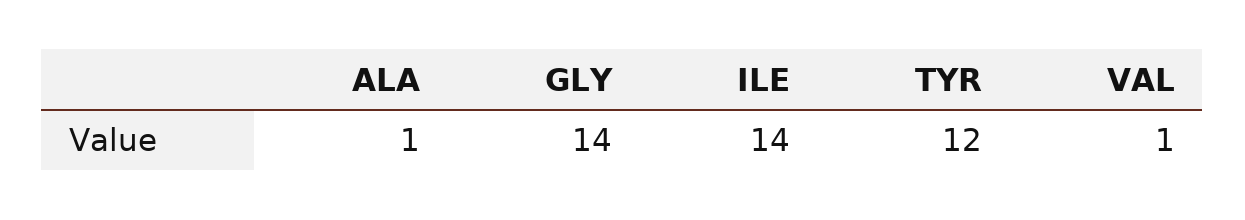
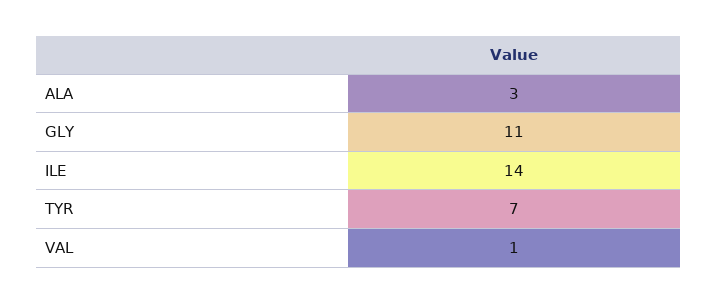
ALA: 1 -> 3
GLY: 14 -> 11
TYR: 12 -> 7

